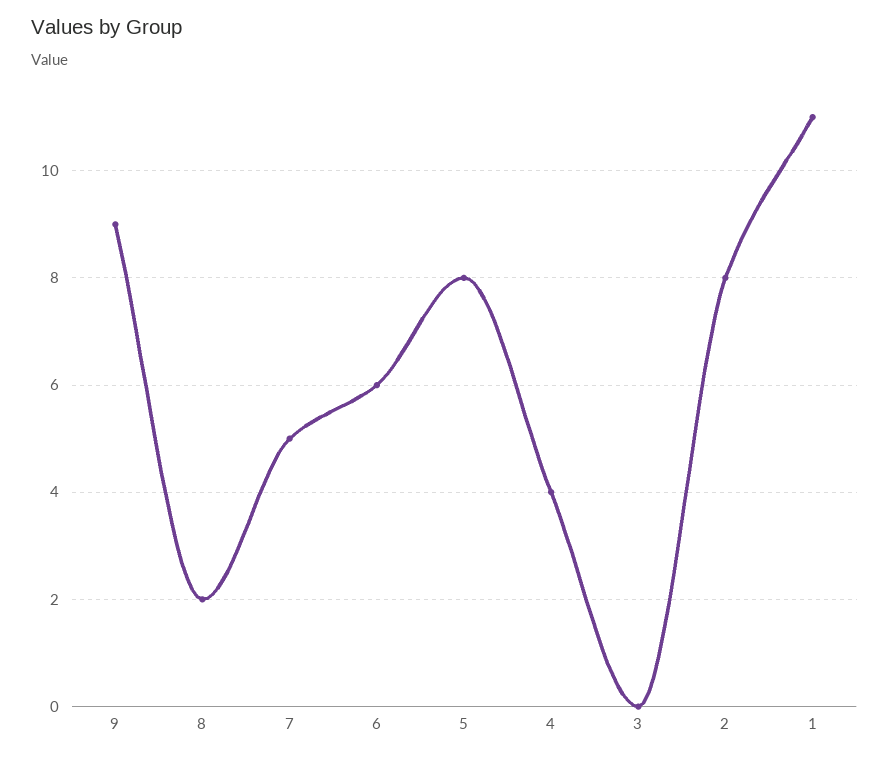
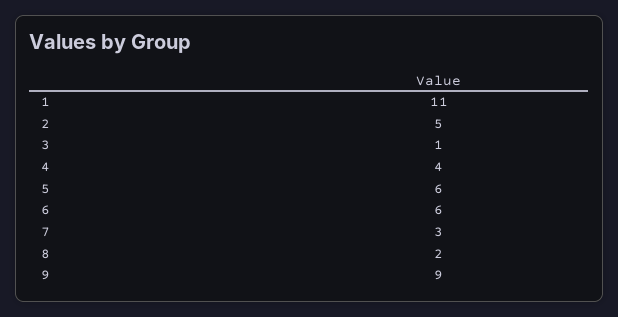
7: 5 -> 3
5: 8 -> 6
3: 0 -> 1
2: 8 -> 5

